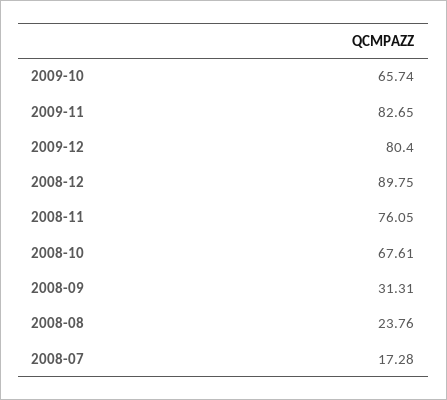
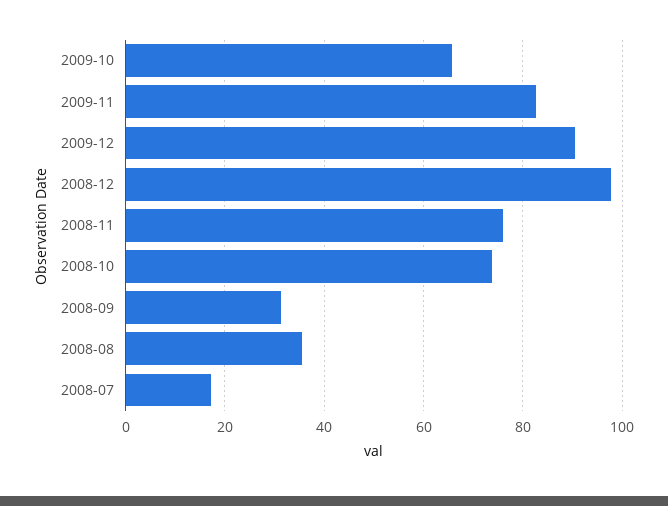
2009-12: 80.4 -> 90
2008-12: 89.75 -> 98
2008-10: 67.61 -> 74
2008-08: 23.76 -> 36

